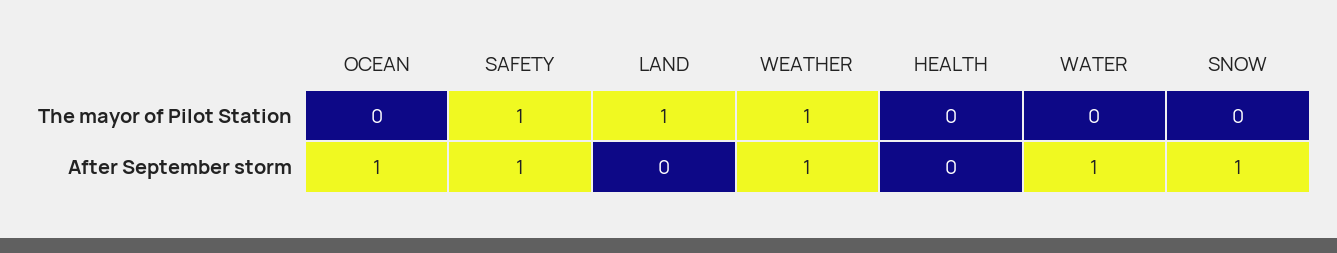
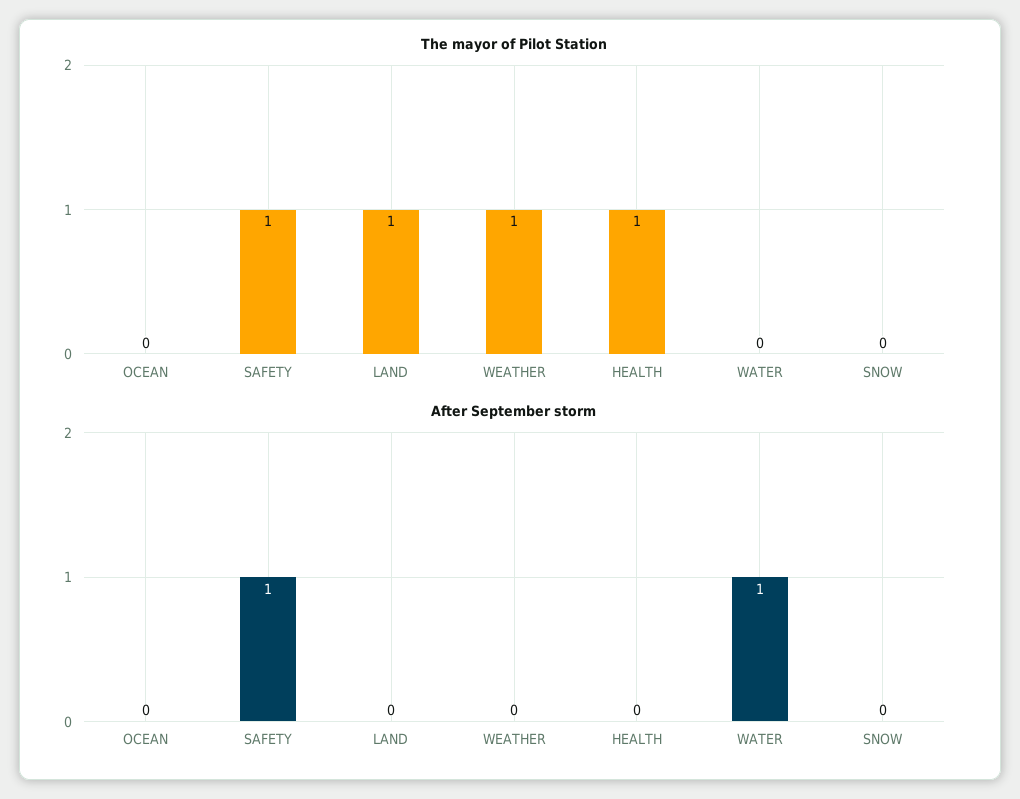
The mayor of Pilot Station, HEALTH: 0 -> 1
After September storm, OCEAN: 1 -> 0
After September storm, WEATHER: 1 -> 0
After September storm, SNOW: 1 -> 0

